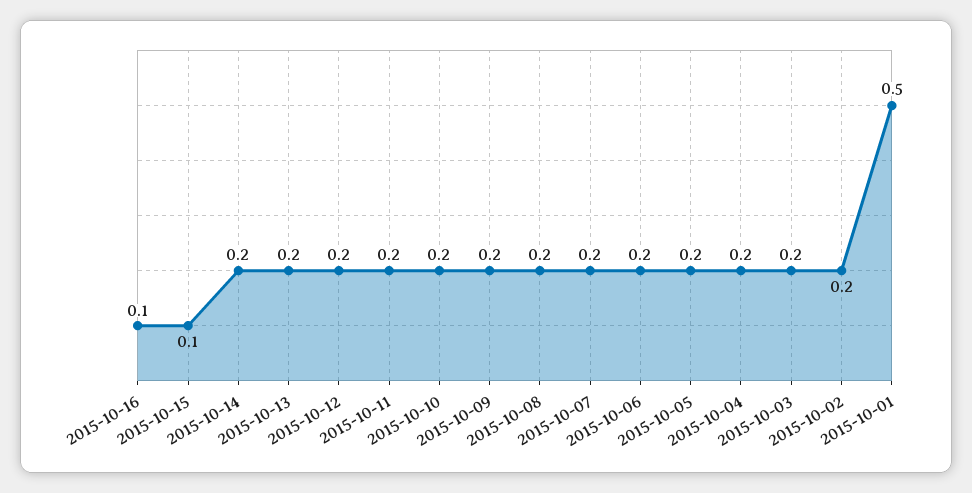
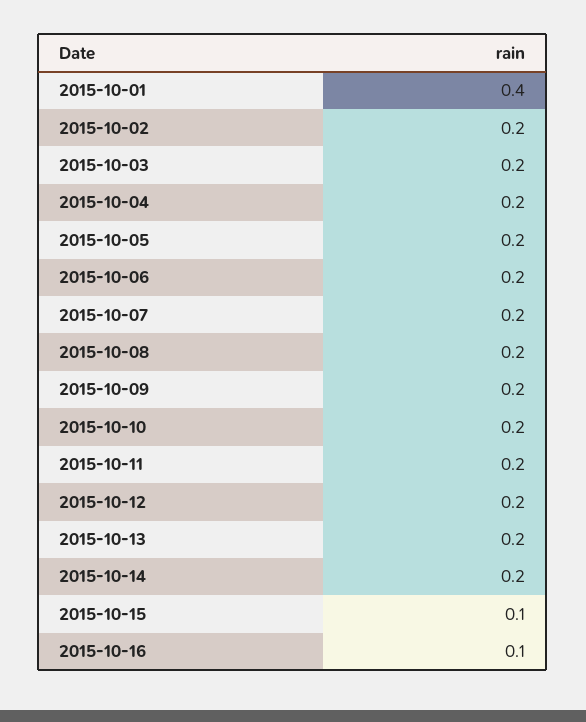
2015-10-01: 0.5 -> 0.4

